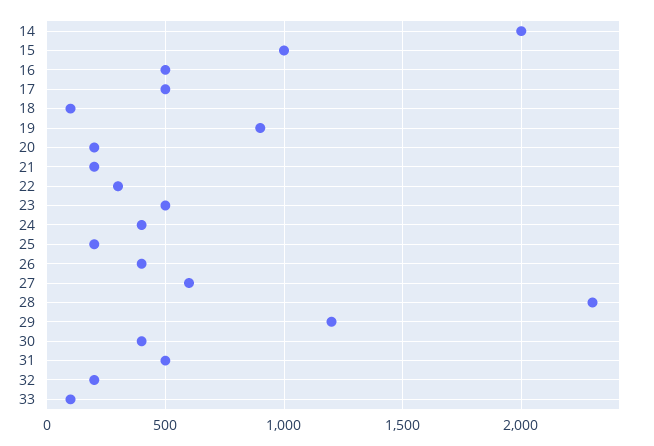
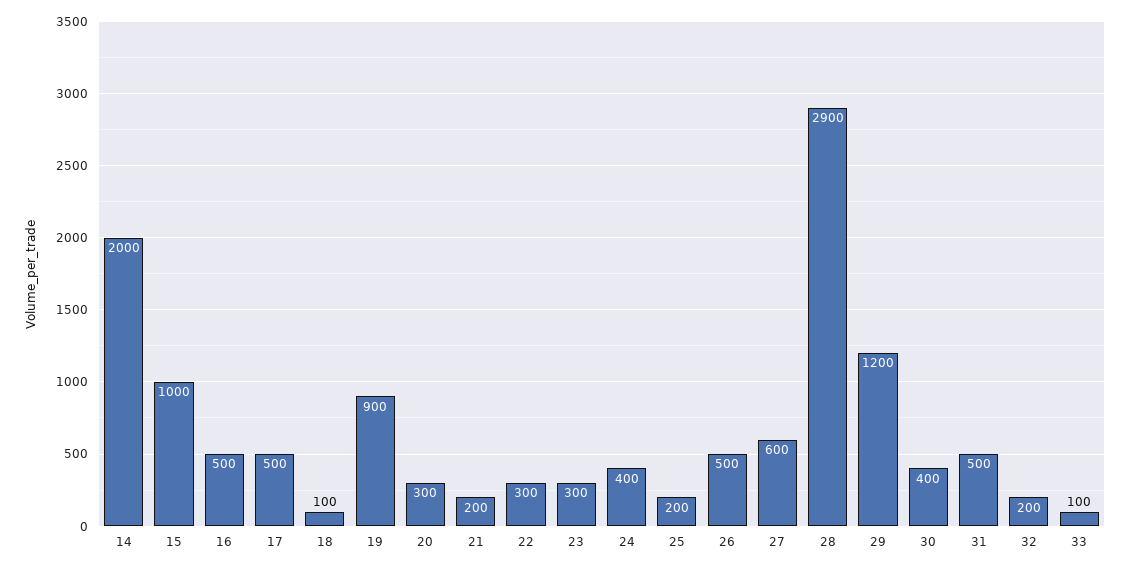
20: 200 -> 300
23: 500 -> 300
26: 400 -> 500
28: 2300 -> 2900

